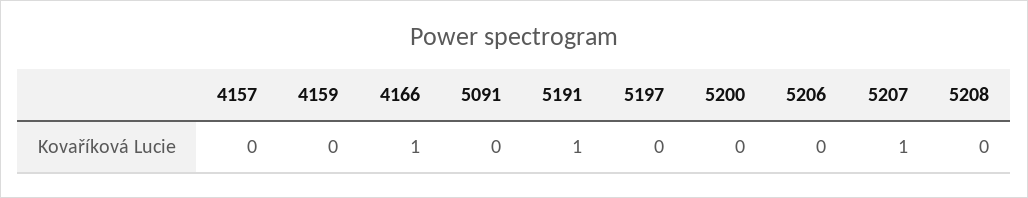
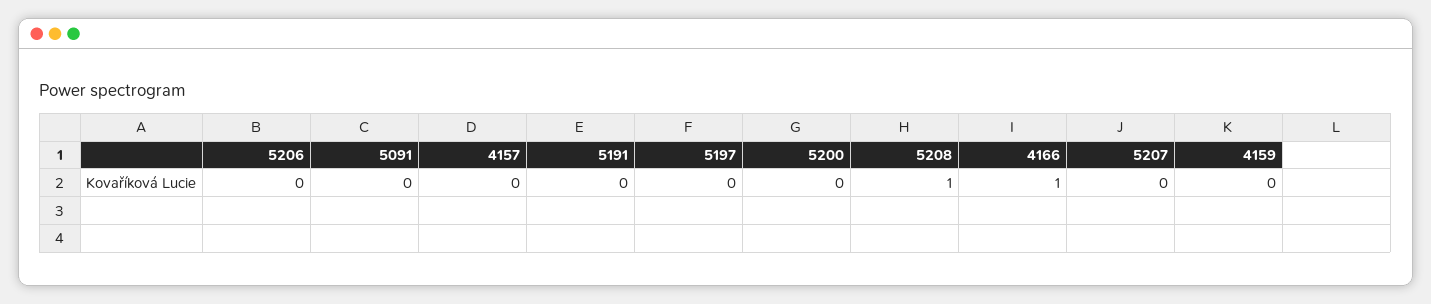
5191: 1 -> 0
5207: 1 -> 0
5208: 0 -> 1

